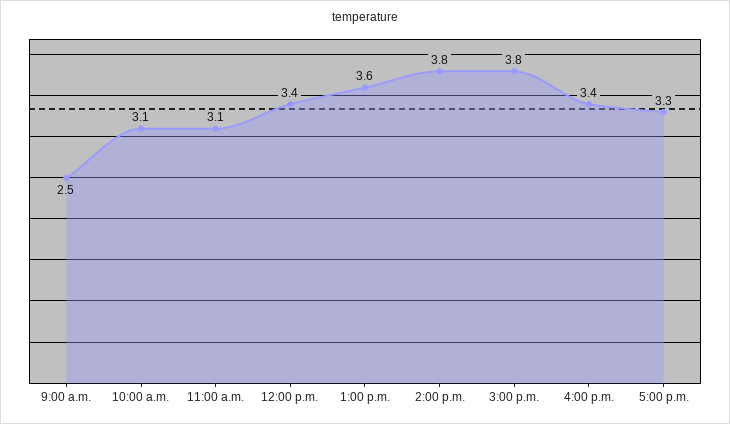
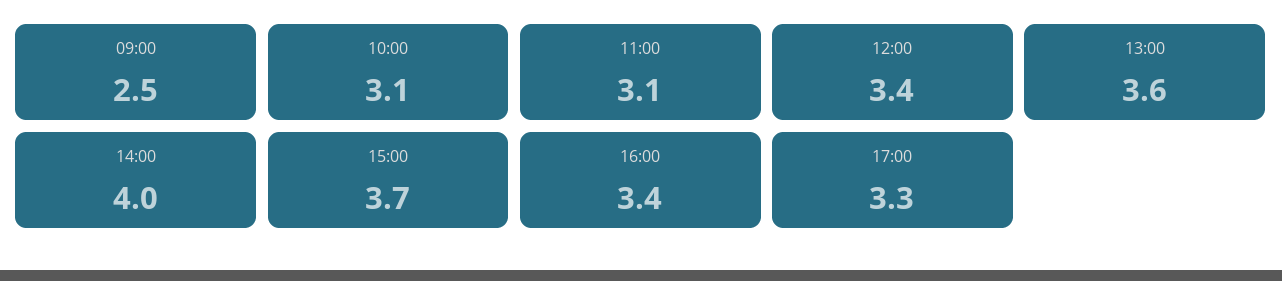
2:00 p.m.: 3.8 -> 4
3:00 p.m.: 3.8 -> 3.7

